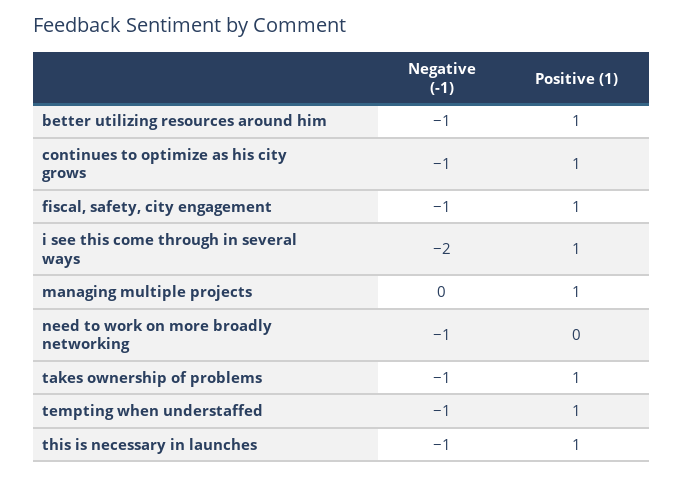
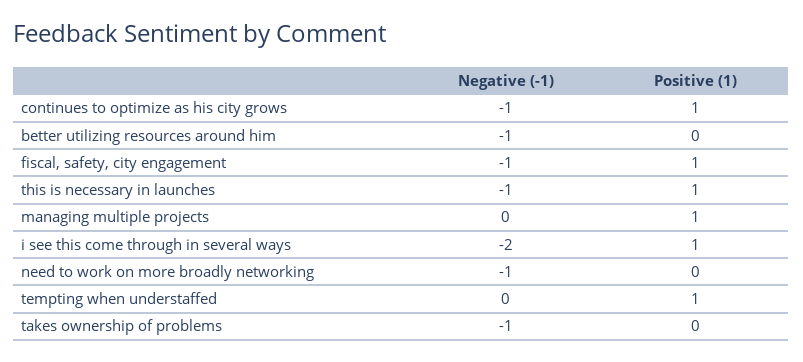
Positive (1), better utilizing resources around him: 1 -> 0
Positive (1), takes ownership of problems: 1 -> 0
Negative (-1), tempting when understaffed: -1 -> 0

